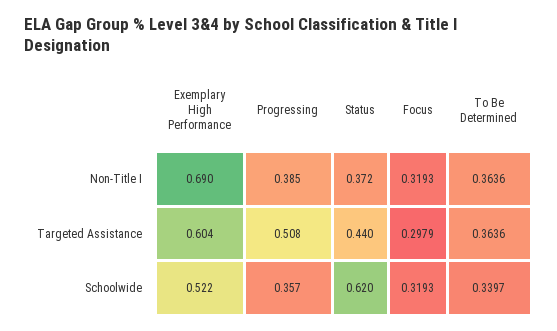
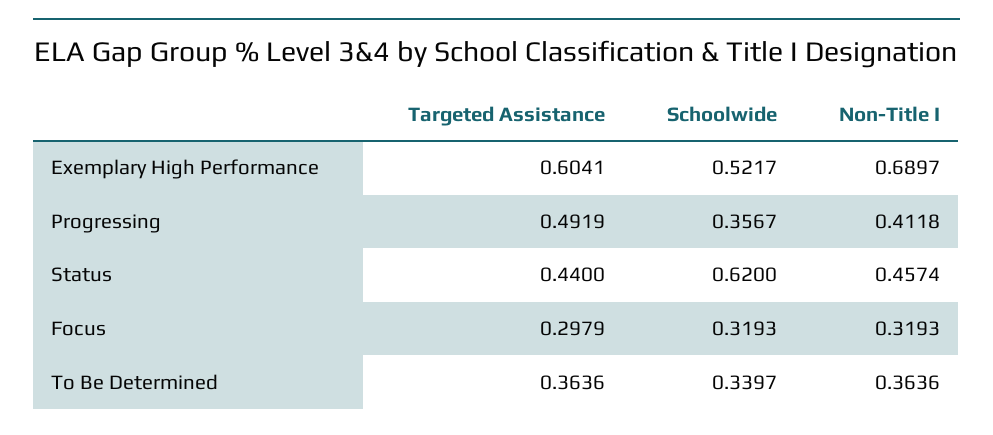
Progressing, Non-Title I: 0.385 -> 0.4118
Status, Non-Title I: 0.372 -> 0.4574
Progressing, Targeted Assistance: 0.508 -> 0.4919

